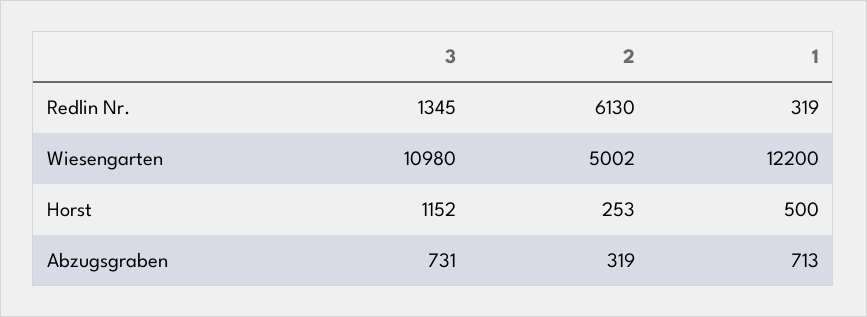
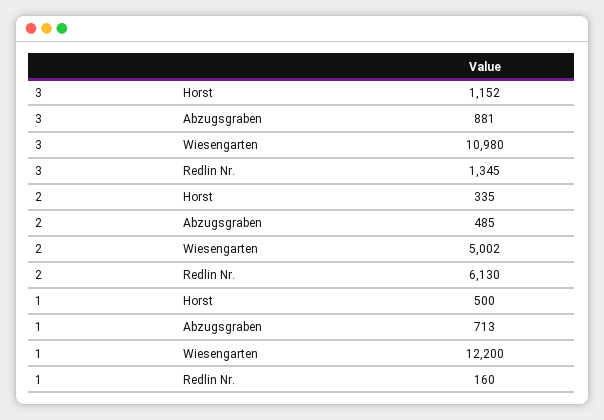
1, Redlin Nr.: 319 -> 160
2, Horst: 253 -> 335
3, Abzugsgraben: 731 -> 881
2, Abzugsgraben: 319 -> 485

